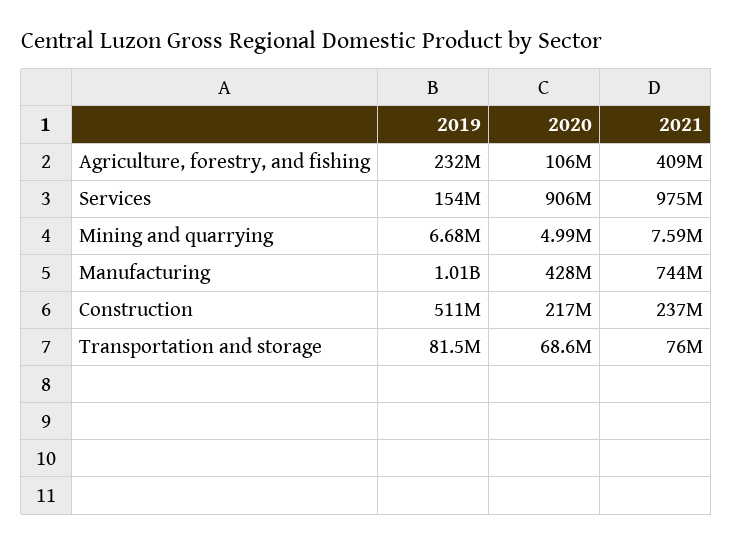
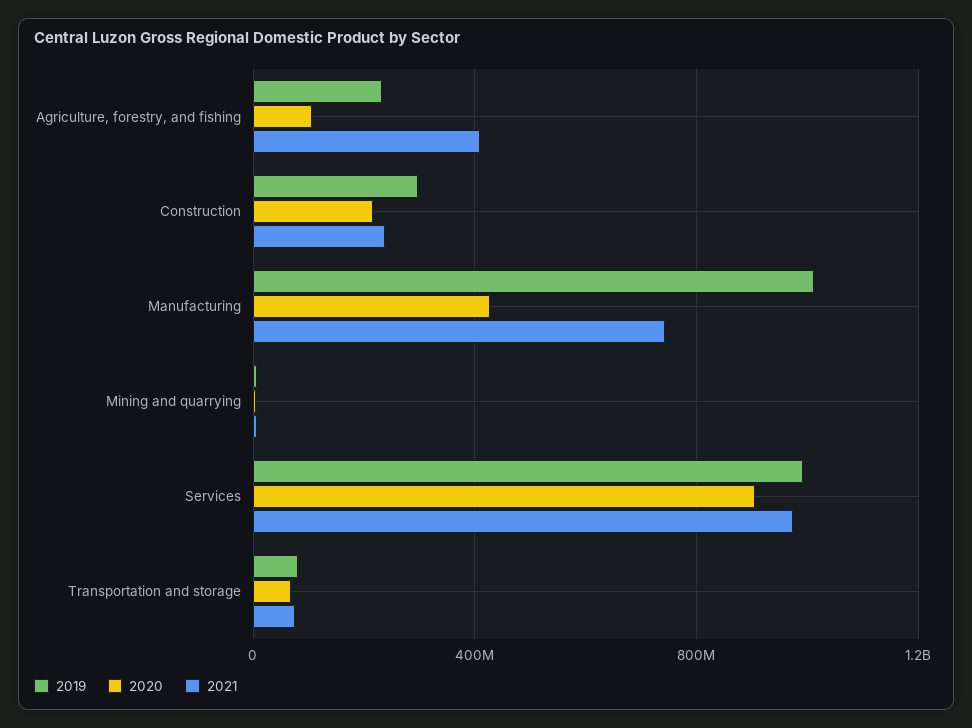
2019, Services: 154000000 -> 1000000000
2019, Construction: 511000000 -> 300000000

